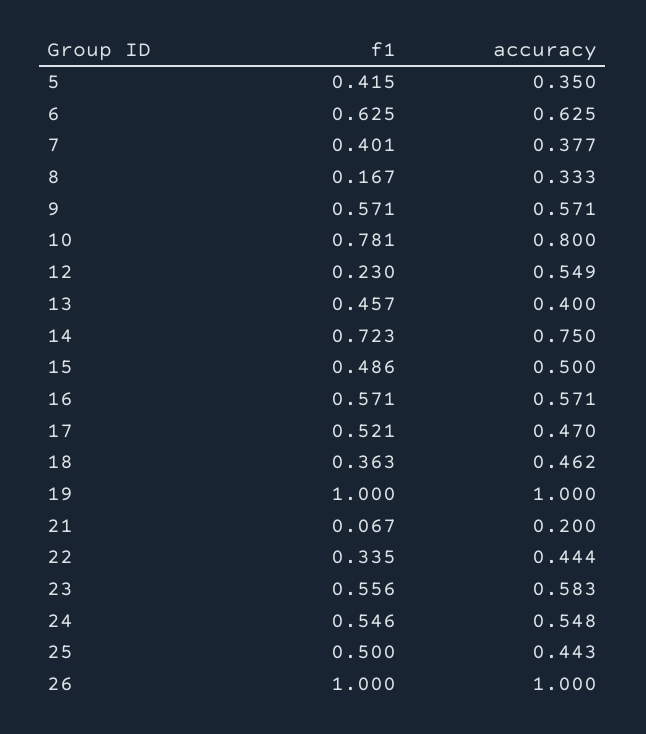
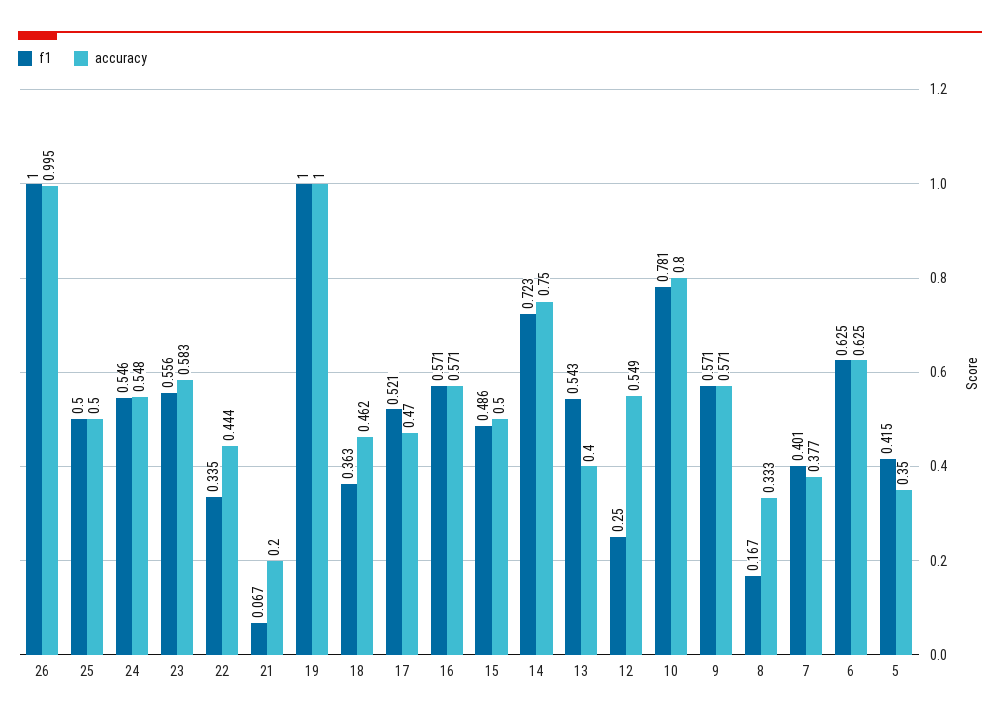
f1, 12: 0.23 -> 0.25
f1, 13: 0.457 -> 0.543
accuracy, 25: 0.443 -> 0.5
accuracy, 26: 1 -> 0.995

